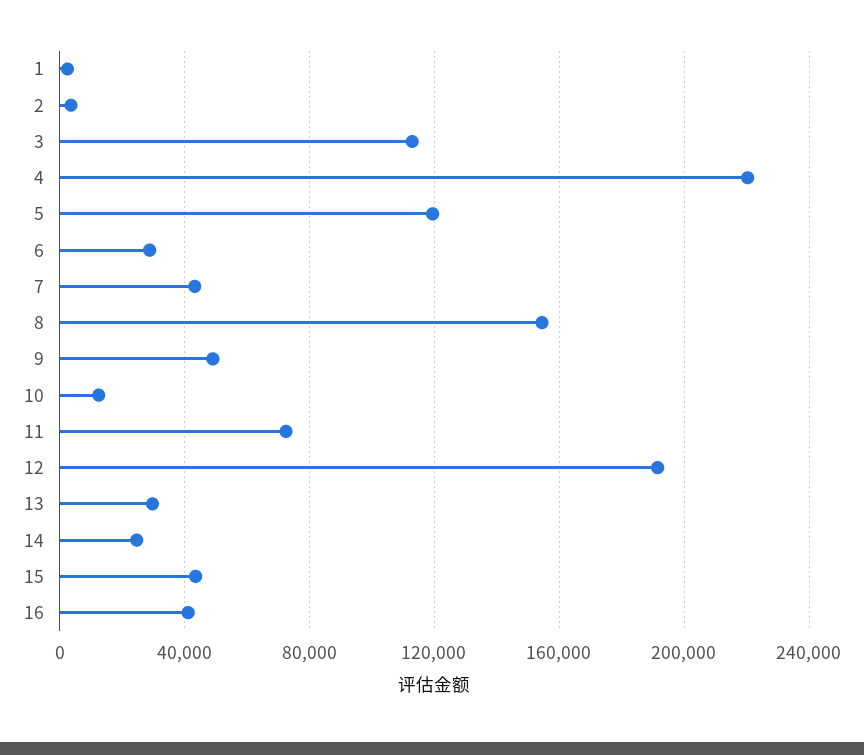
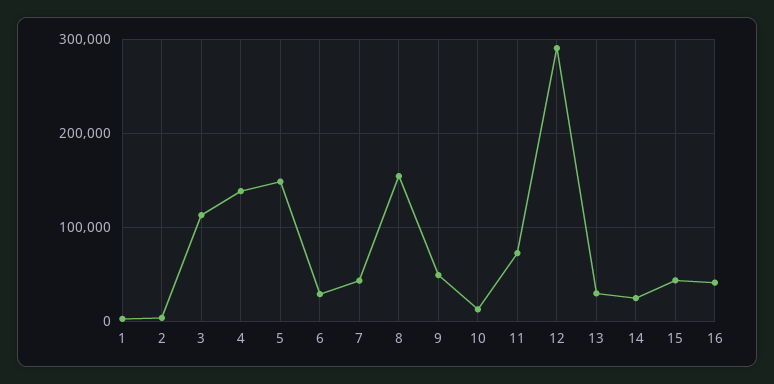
4: 220000 -> 140000
5: 120000 -> 150000
12: 190000 -> 290000

